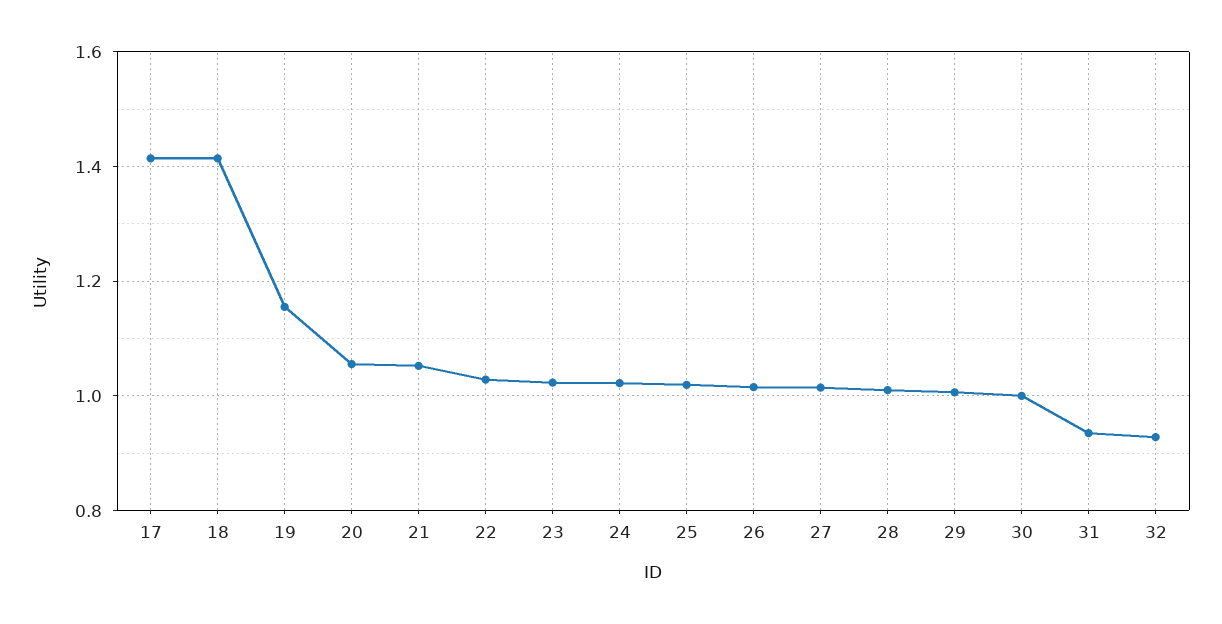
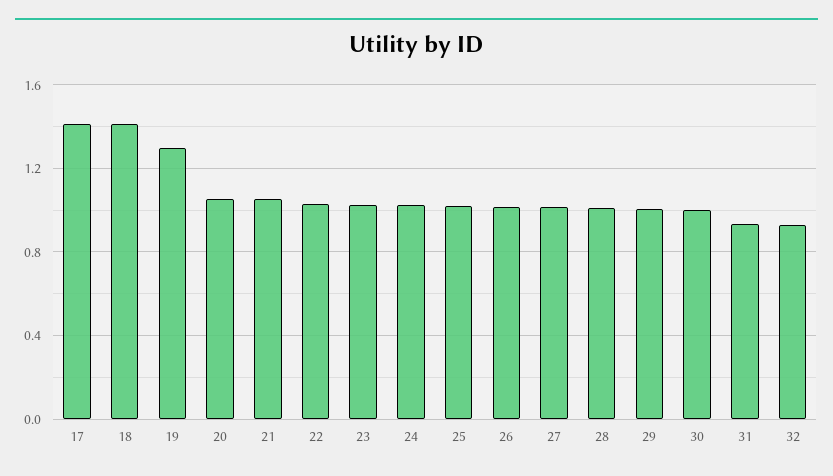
19: 1.16 -> 1.3

